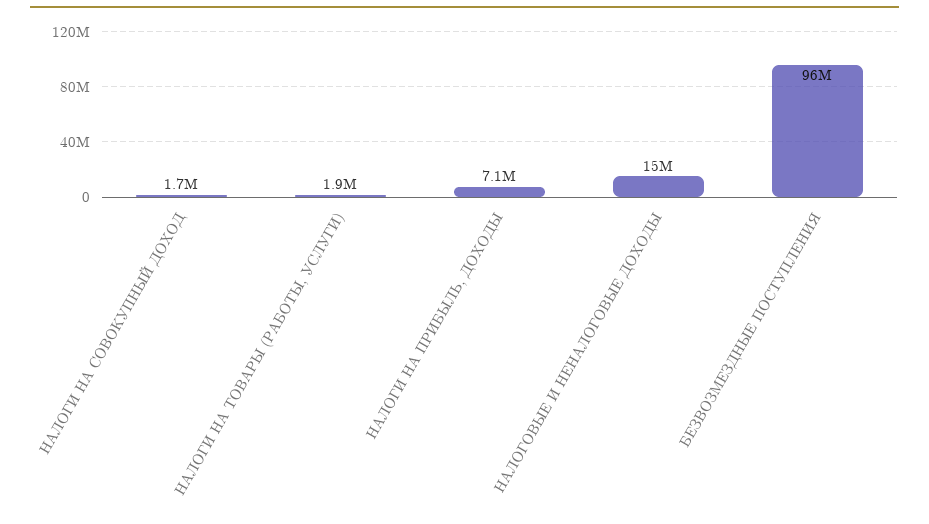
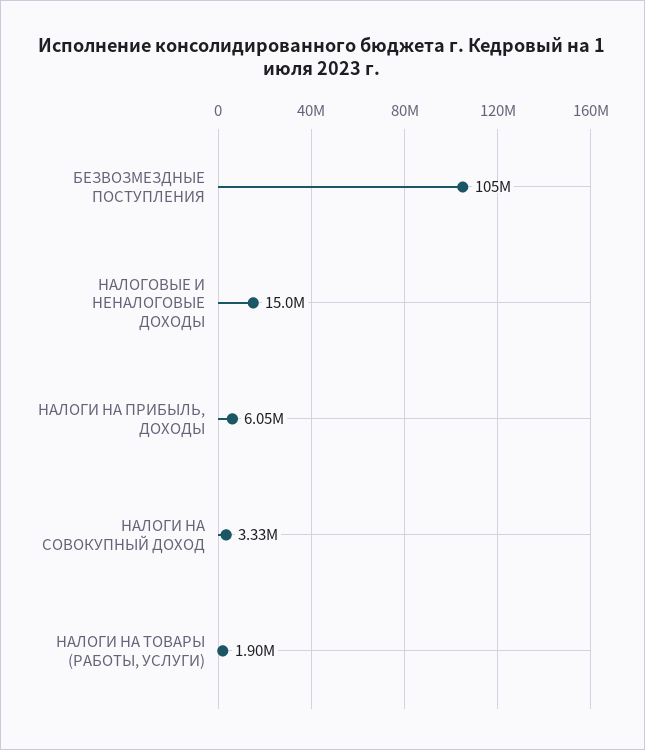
НАЛОГИ НА СОВОКУПНЫЙ ДОХОД: 1700000 -> 3330000
НАЛОГИ НА ПРИБЫЛЬ, ДОХОДЫ: 7100000 -> 6050000
БЕЗВОЗМЕЗДНЫЕ ПОСТУПЛЕНИЯ: 96000000 -> 105000000

